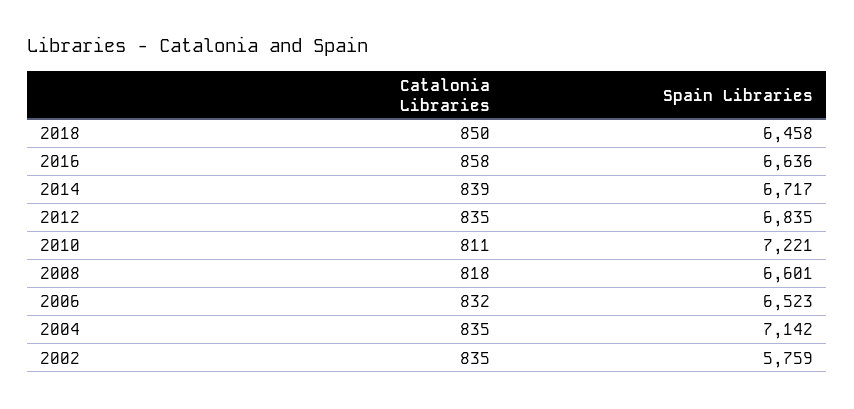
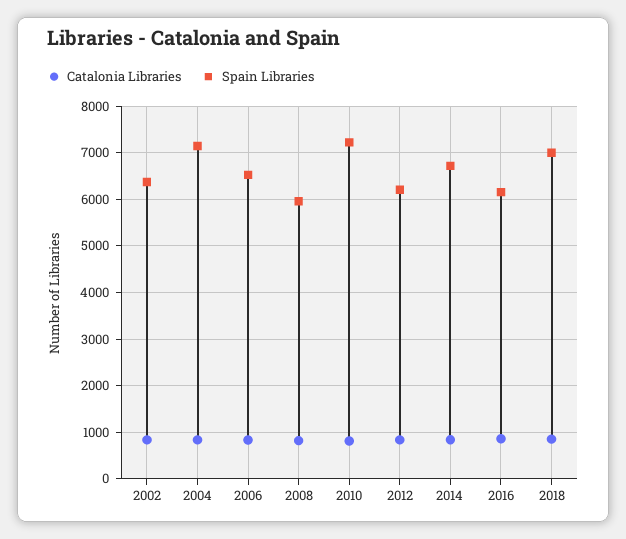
Spain Libraries, 2018: 6458 -> 7000
Spain Libraries, 2016: 6636 -> 6200
Spain Libraries, 2012: 6835 -> 6200
Spain Libraries, 2008: 6601 -> 6000
Spain Libraries, 2002: 5759 -> 6400

